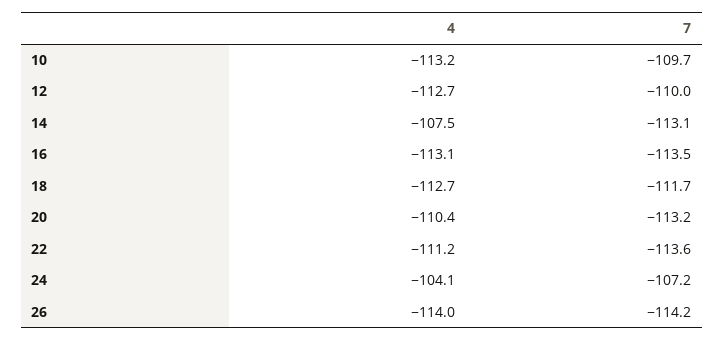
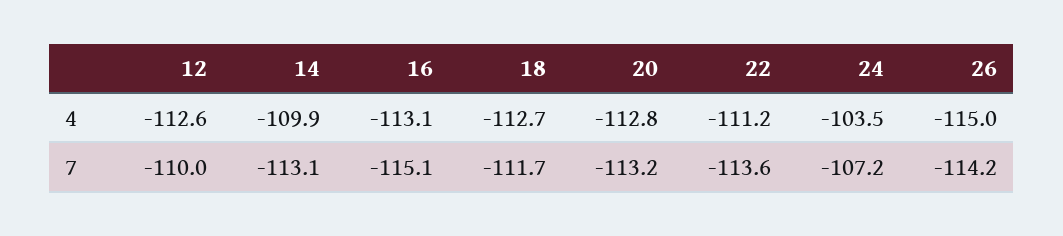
4, 10: -113.2 -> none
7, 10: -109.7 -> none
4, 12: -112.7 -> -112.6
4, 14: -107.5 -> -109.9
7, 16: -113.5 -> -115.1
4, 20: -110.4 -> -112.8
4, 24: -104.1 -> -103.5
4, 26: -114 -> -115

